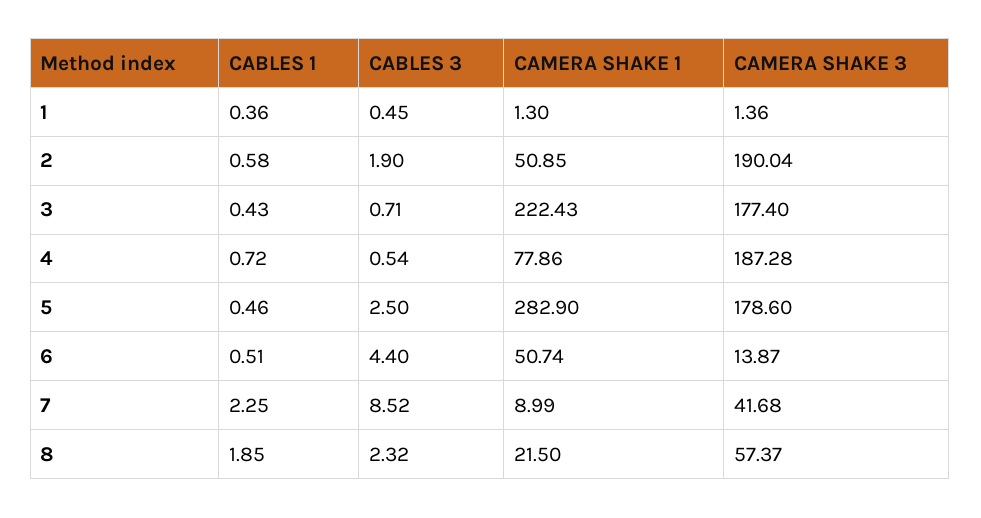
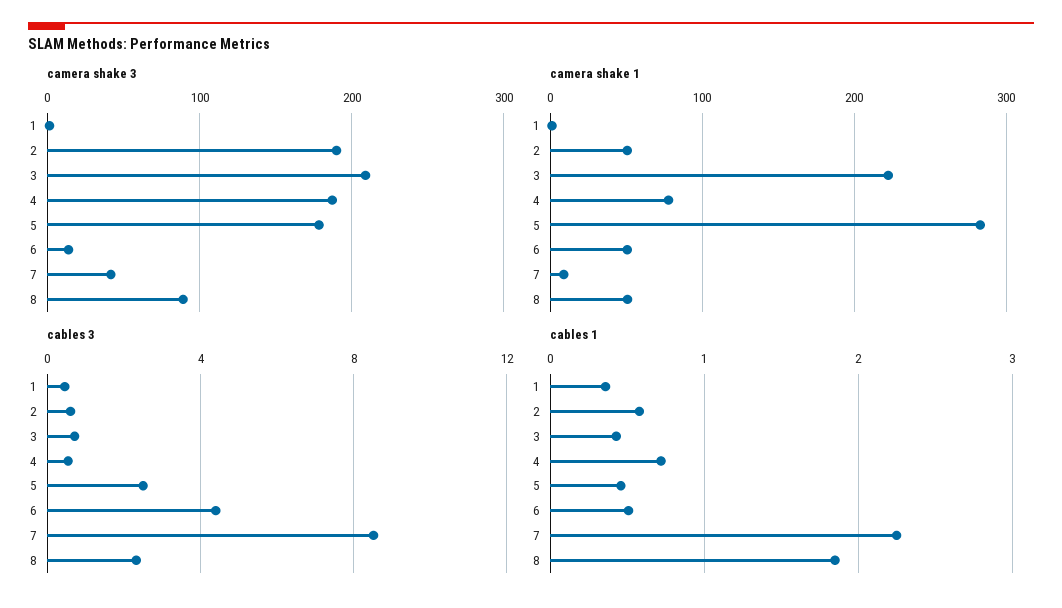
CABLES 3, 2: 1.9 -> 0.5
CAMERA SHAKE 3, 3: 177.4 -> 210
CAMERA SHAKE 1, 8: 21.5 -> 50
CAMERA SHAKE 3, 8: 57.37 -> 90

